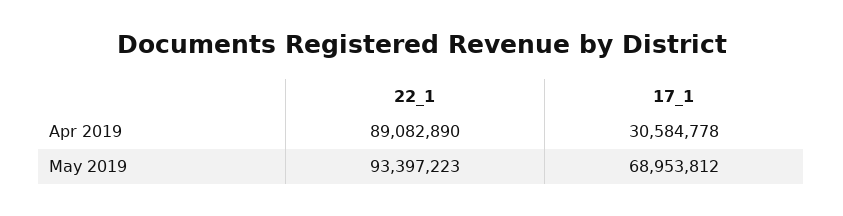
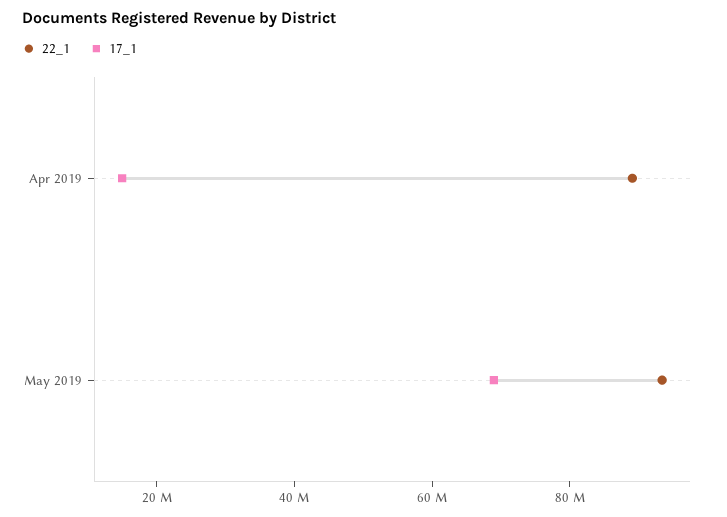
17_1, Apr 2019: 30584778 -> 15000000

